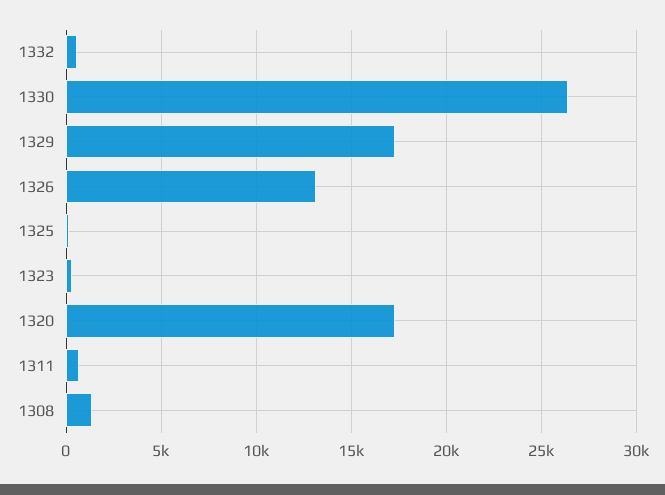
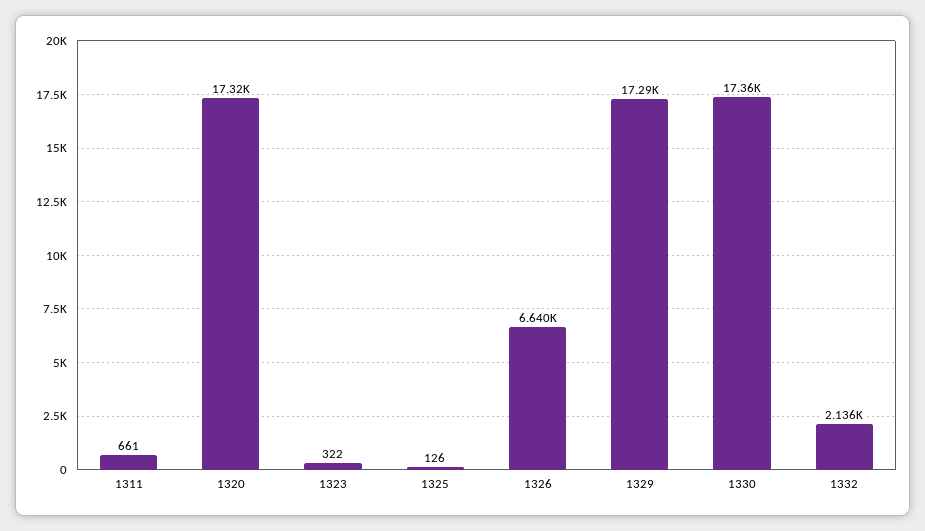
1332: 500 -> 2136
1330: 26500 -> 17360
1326: 13000 -> 6640
1308: 1500 -> none

